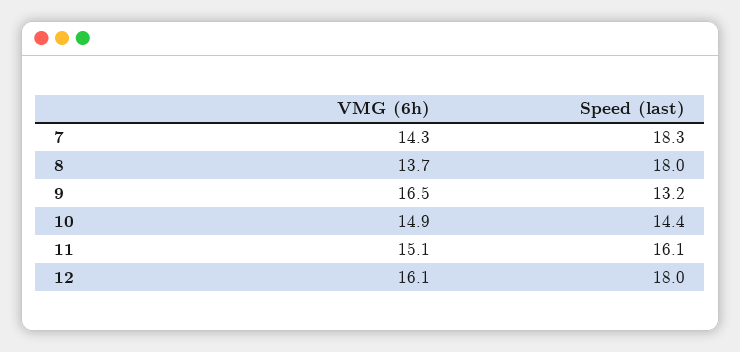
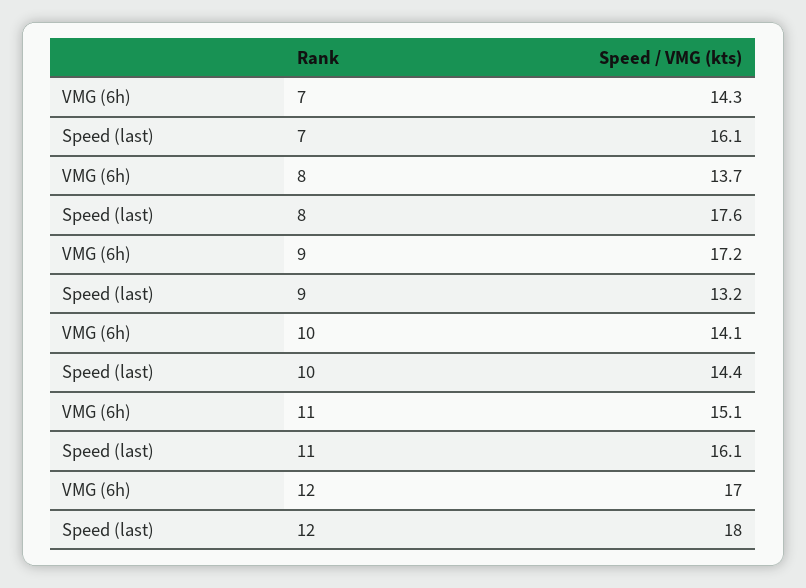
Speed (last), 7: 18.3 -> 16.1
Speed (last), 8: 18 -> 17.6
VMG (6h), 9: 16.5 -> 17.2
VMG (6h), 10: 14.9 -> 14.1
VMG (6h), 12: 16.1 -> 17

